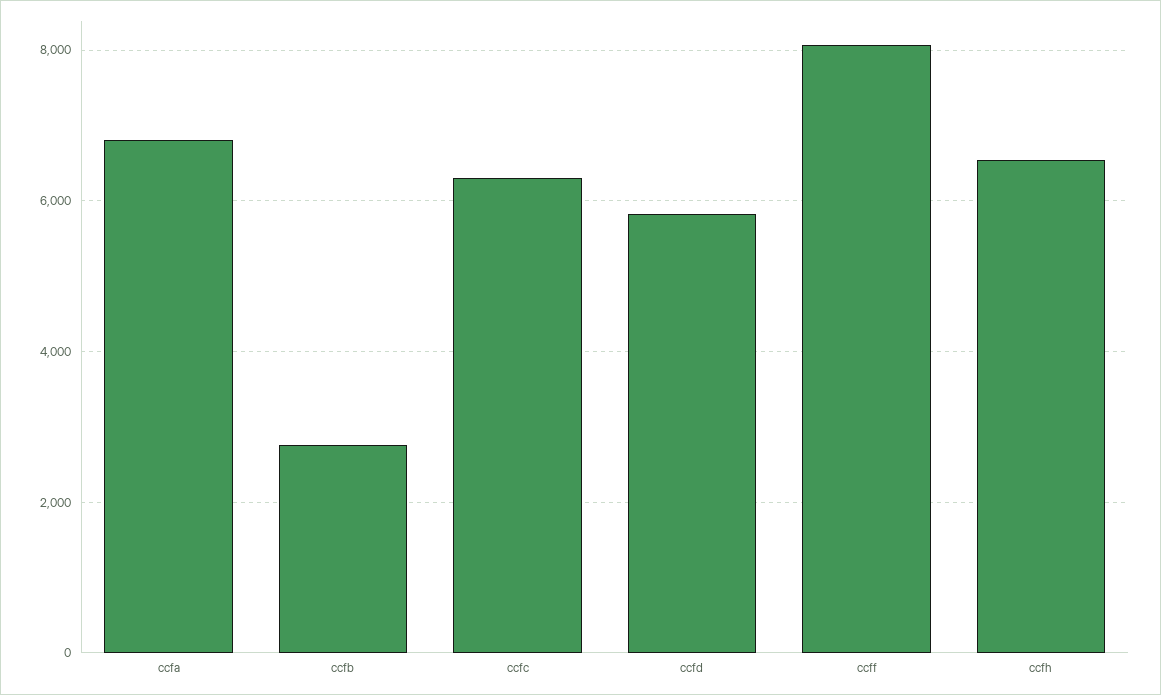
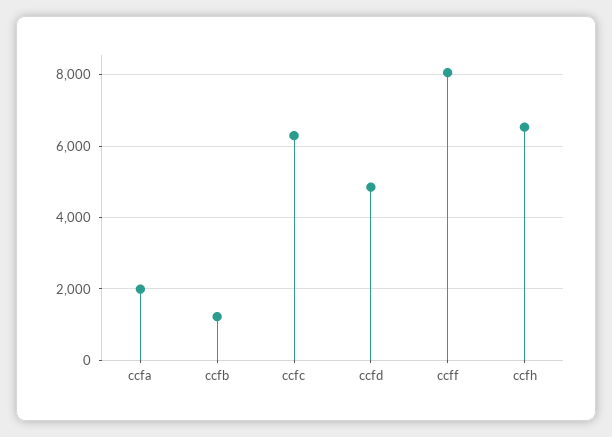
ccfa: 6800 -> 2000
ccfb: 2800 -> 1200
ccfd: 5800 -> 4800

